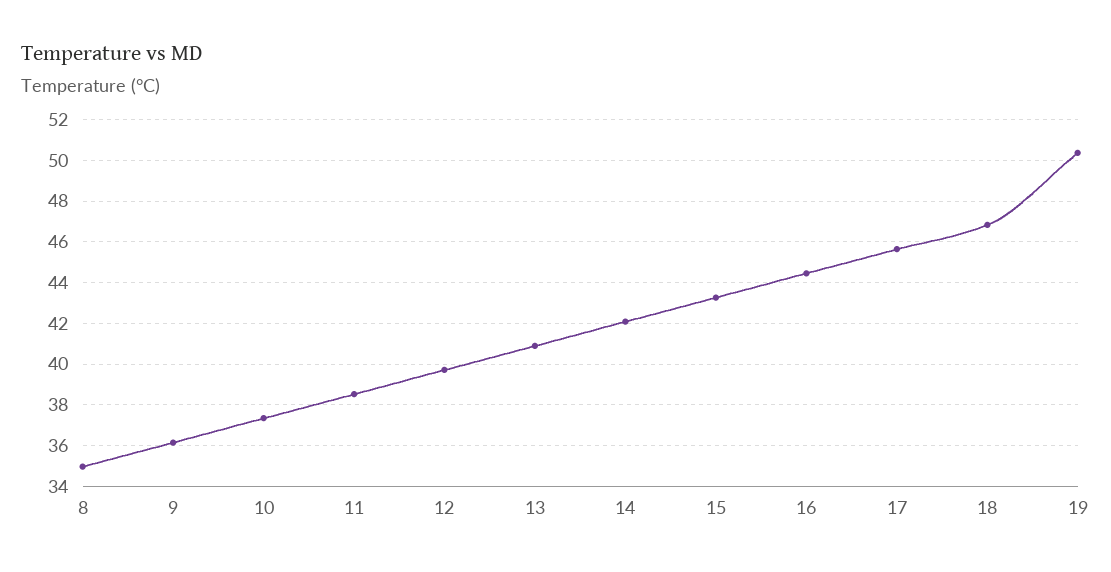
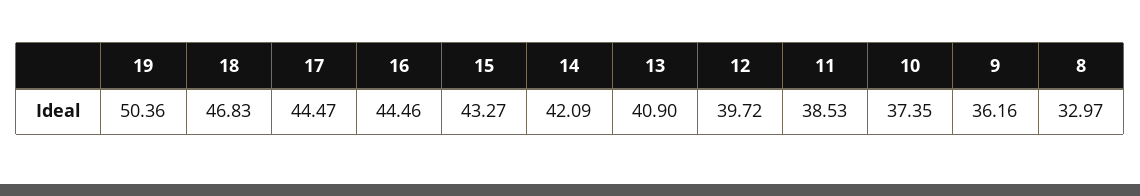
8: 35 -> 32.97
17: 45.5 -> 44.47

